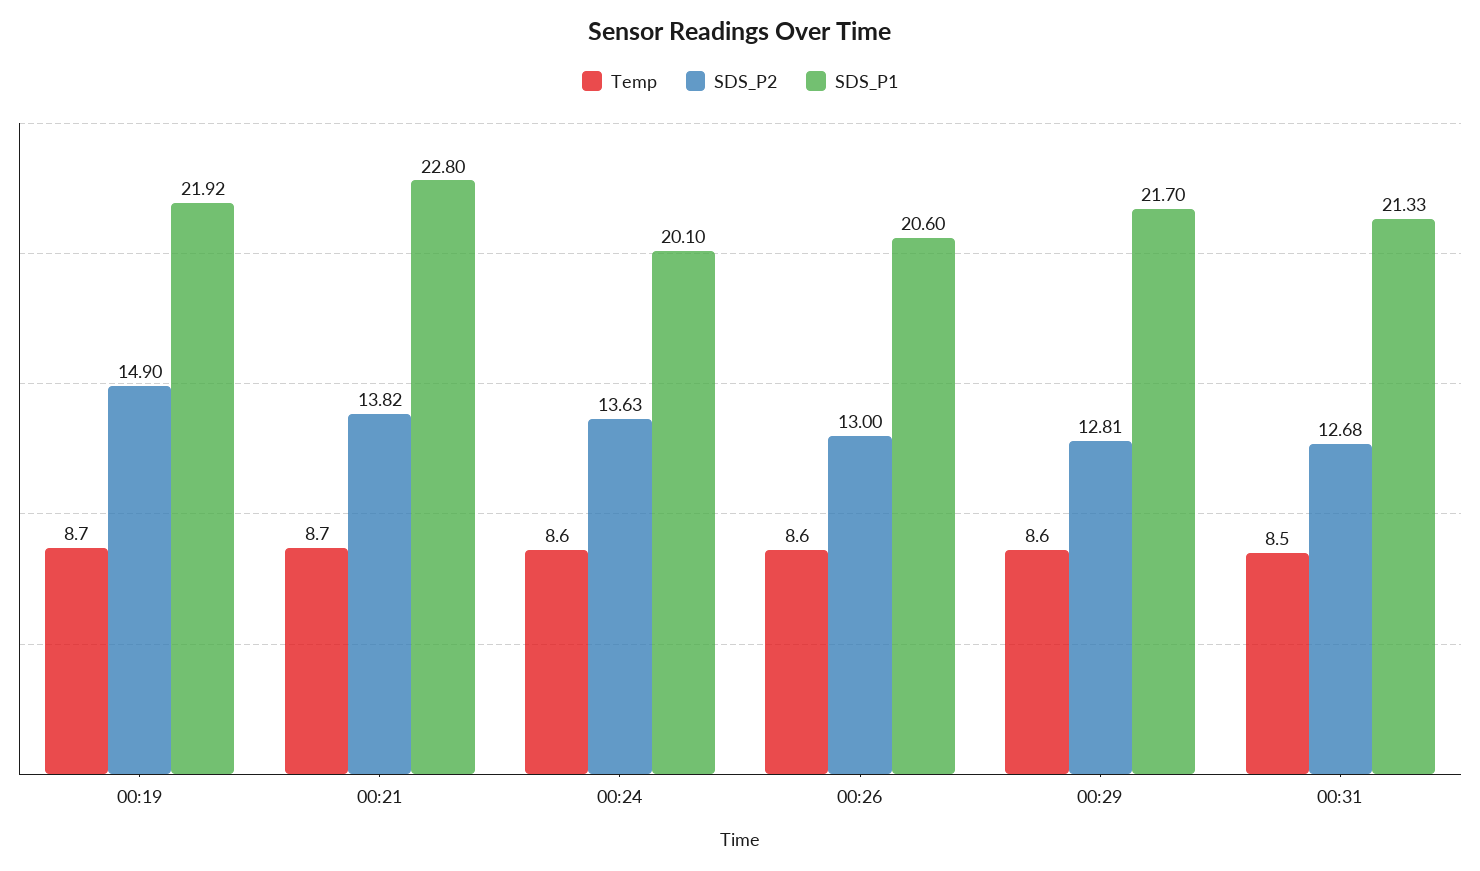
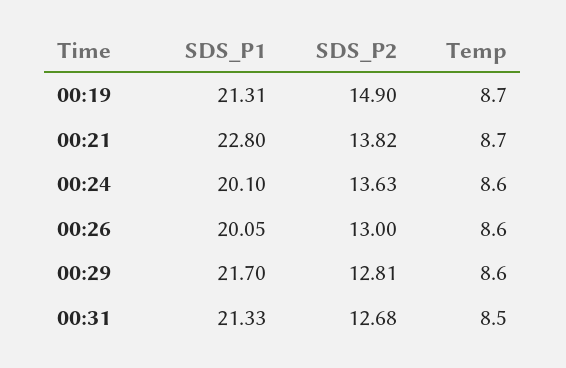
SDS_P1, 00:19: 21.92 -> 21.31
SDS_P1, 00:26: 20.6 -> 20.05

